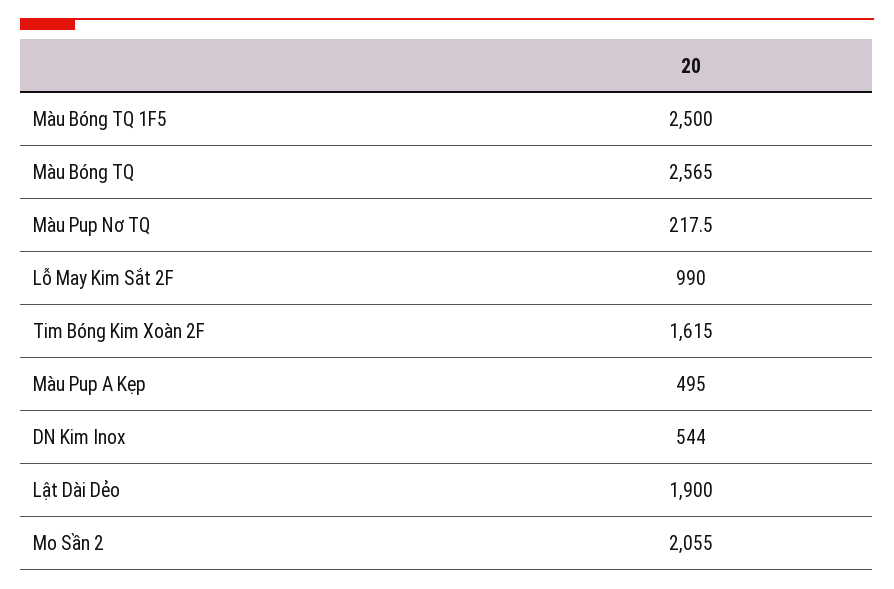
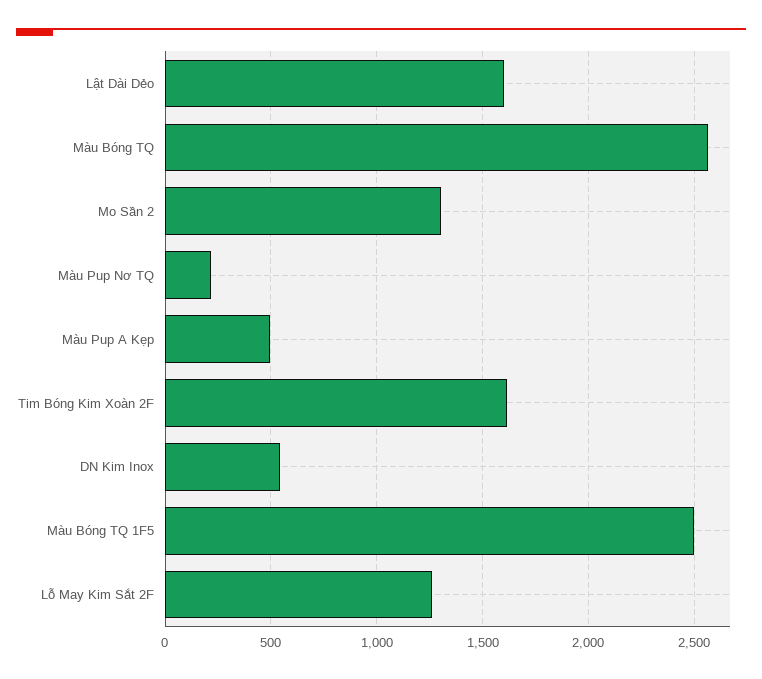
Lỗ May Kim Sắt 2F: 990 -> 1250
Lật Dài Dẻo: 1900 -> 1600
Mo Sần 2: 2055 -> 1300

